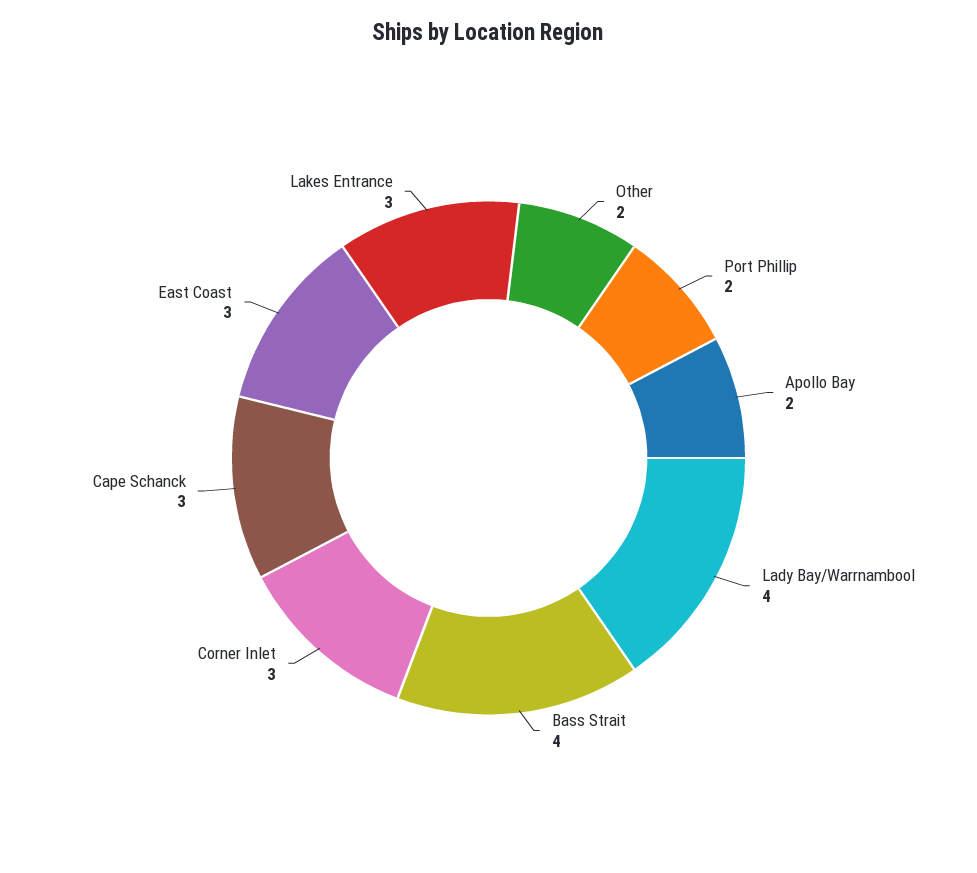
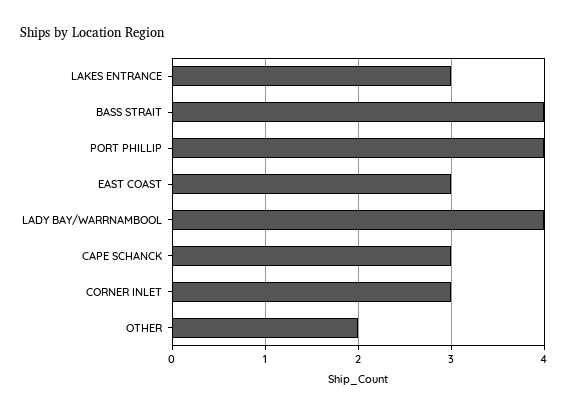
Port Phillip: 2 -> 4
Apollo Bay: 2 -> none

